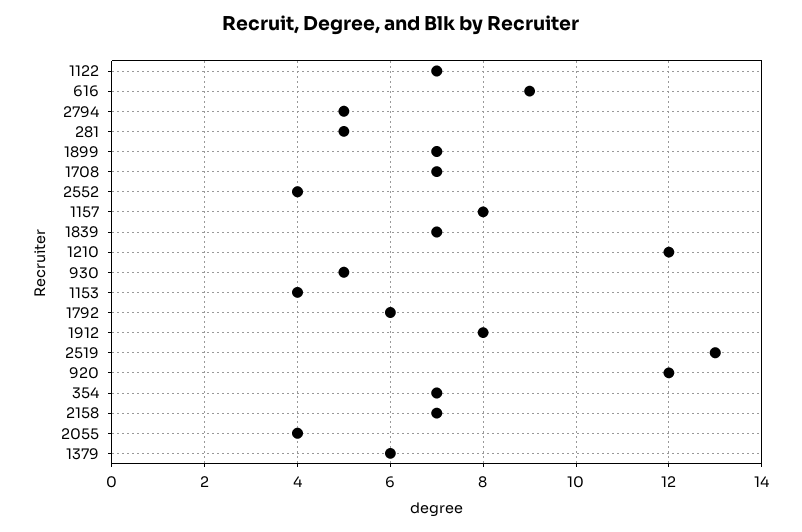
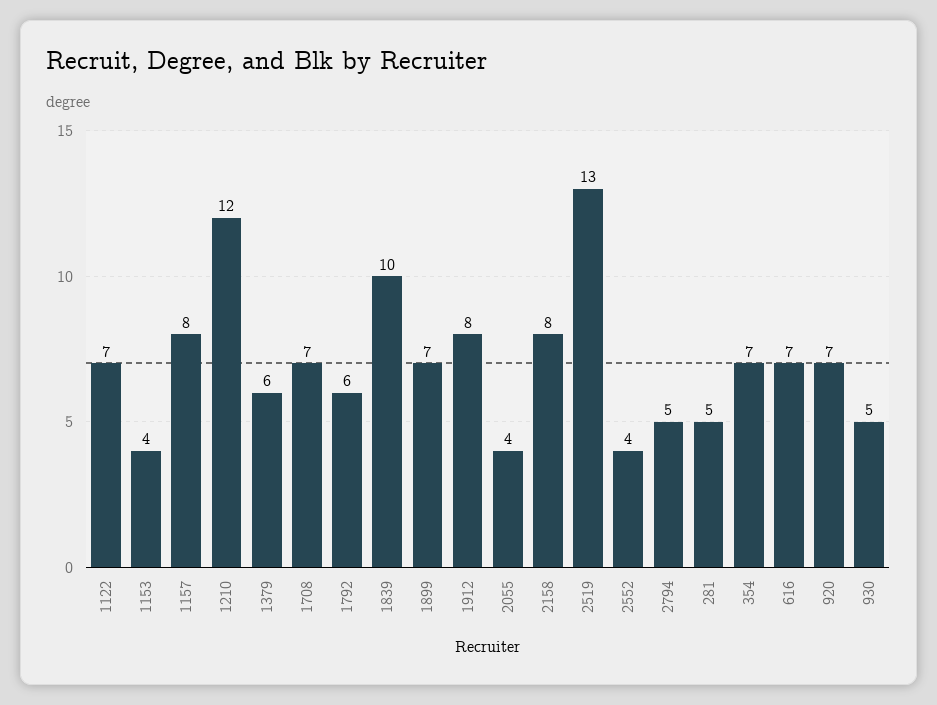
616: 9 -> 7
1839: 7 -> 10
920: 12 -> 7
2158: 7 -> 8

